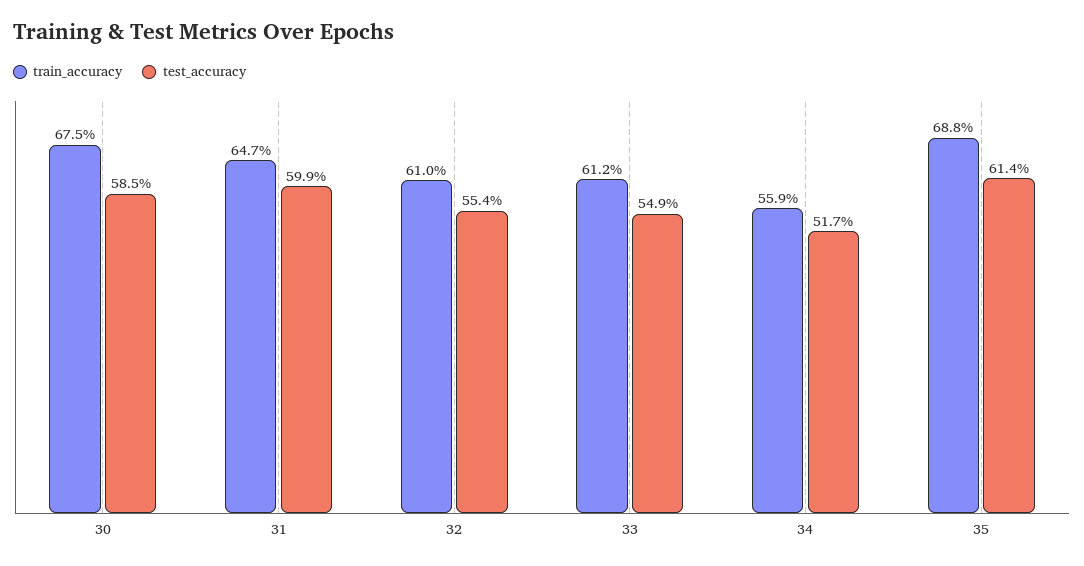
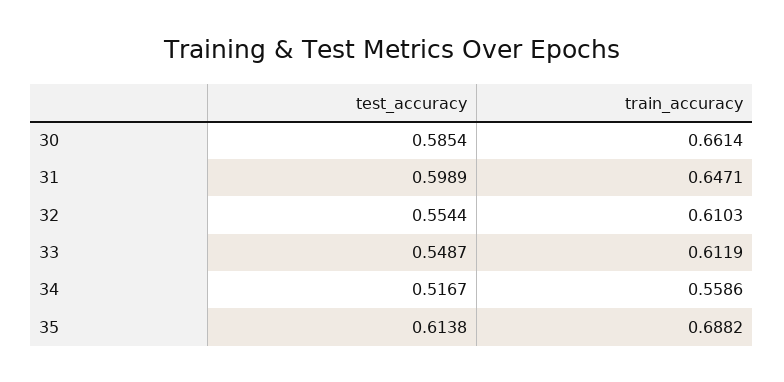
train_accuracy, 30: 0.675 -> 0.6614

